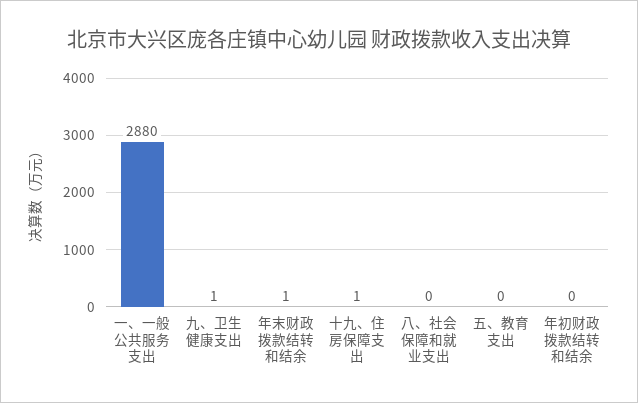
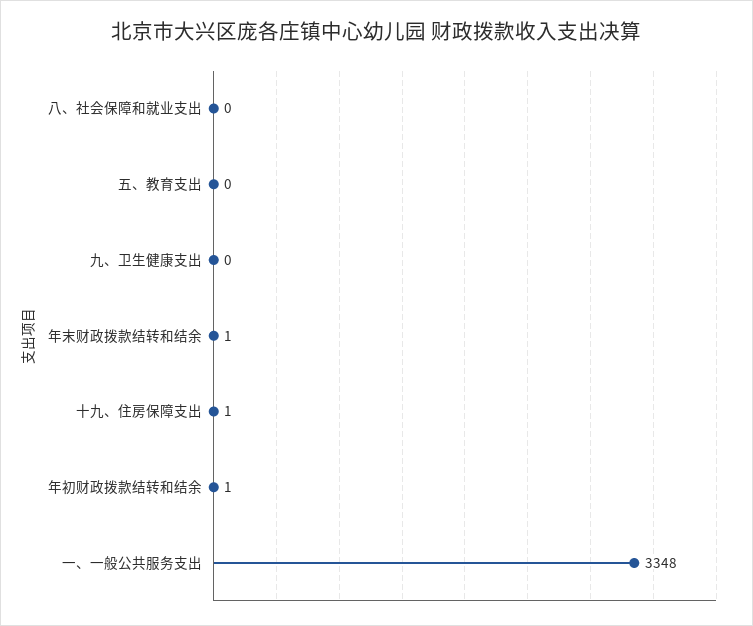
一、一般公共服务支出: 2880 -> 3348
九、卫生健康支出: 1 -> 0
年初财政拨款结转和结余: 0 -> 1

